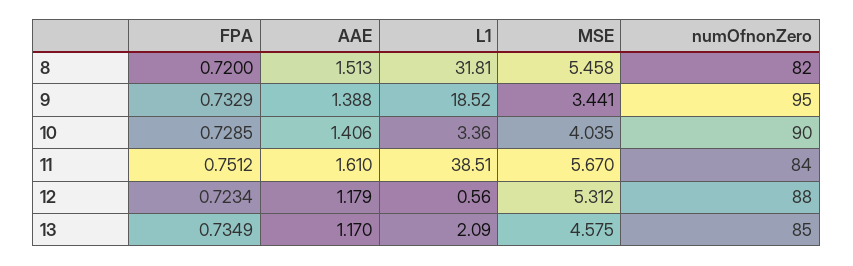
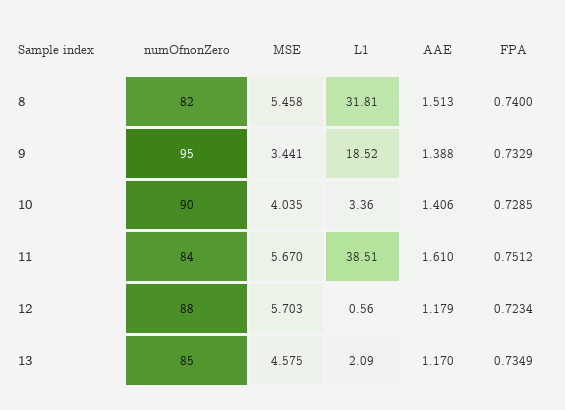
FPA, 8: 0.72 -> 0.74
MSE, 12: 5.312 -> 5.703

